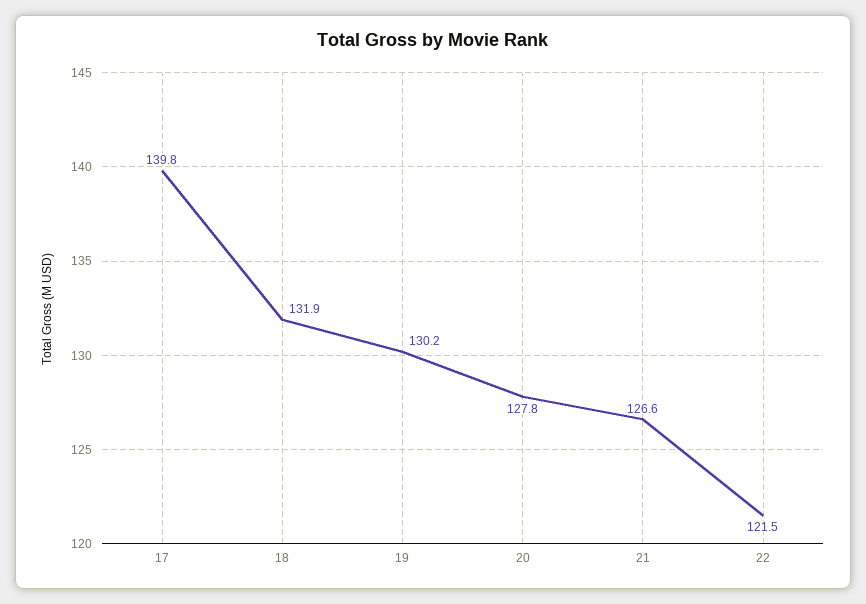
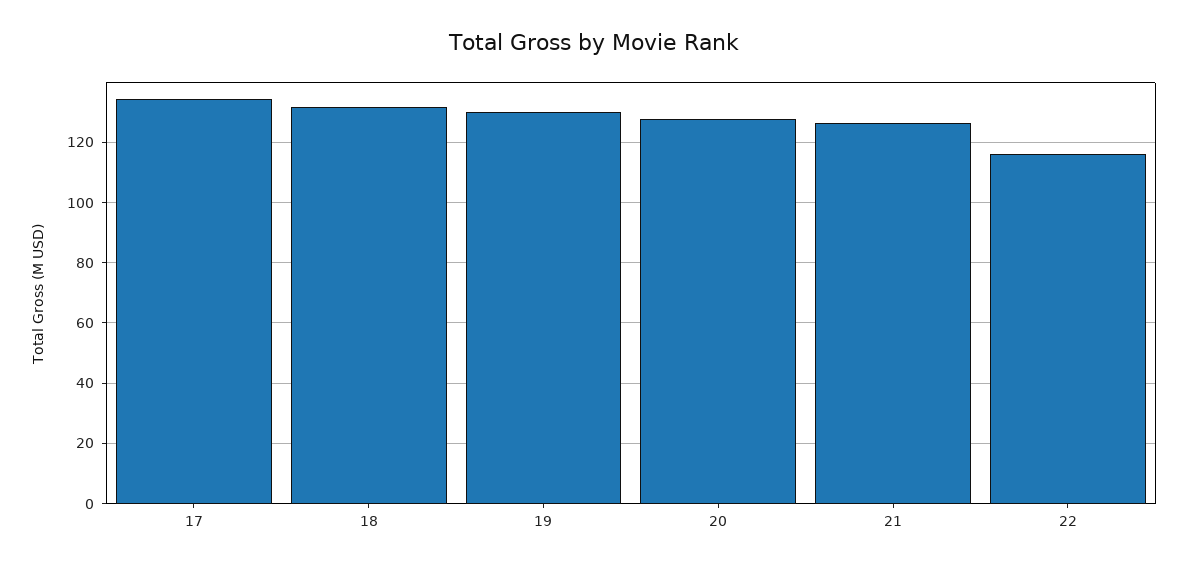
17: 139.8 -> 134
22: 121.5 -> 116

